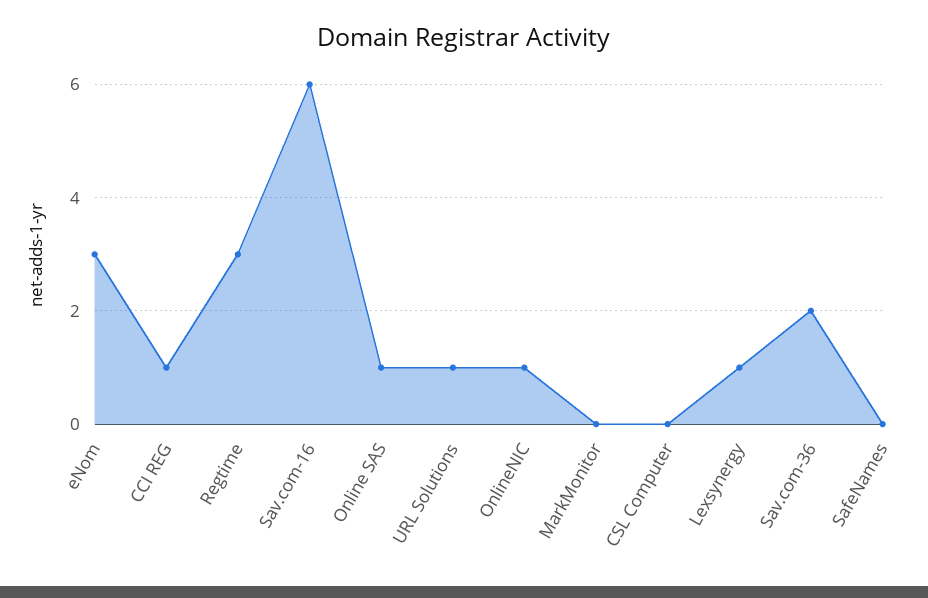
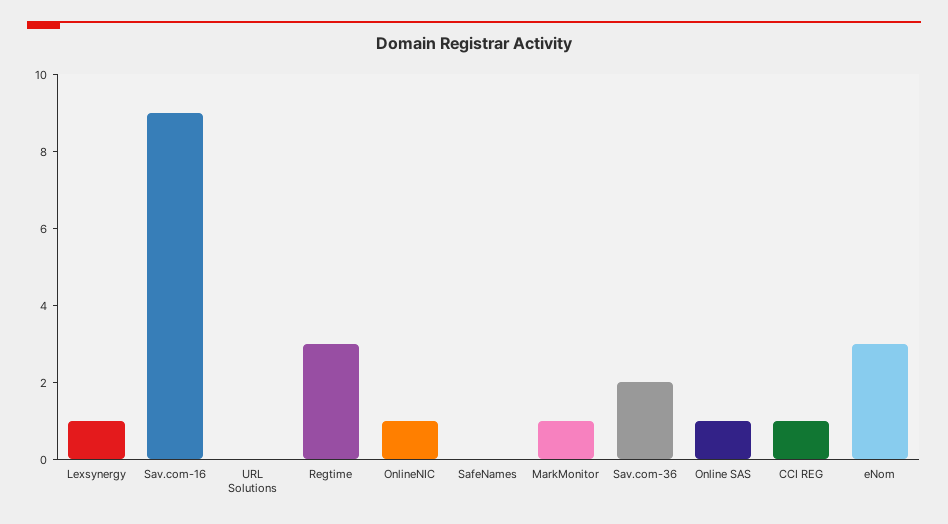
Sav.com-16: 6 -> 9
URL Solutions: 1 -> 0
MarkMonitor: 0 -> 1
CSL Computer: 0 -> none

